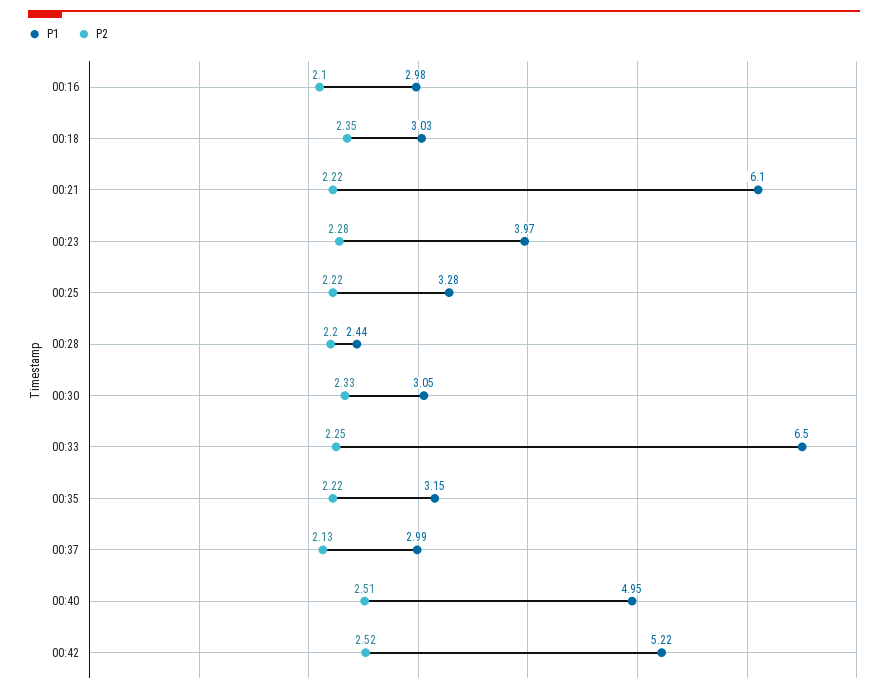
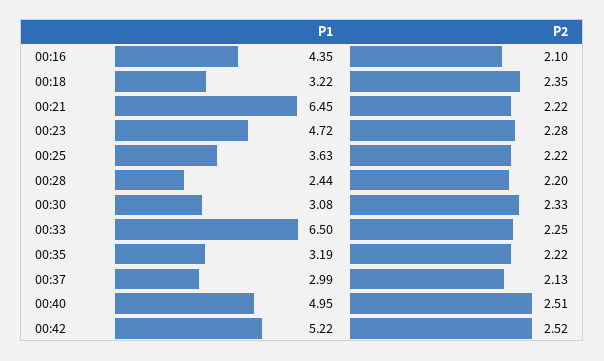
P1, 00:16: 2.98 -> 4.35
P1, 00:18: 3.03 -> 3.22
P1, 00:21: 6.1 -> 6.45
P1, 00:23: 3.97 -> 4.72
P1, 00:25: 3.28 -> 3.63
P1, 00:30: 3.05 -> 3.08
P1, 00:35: 3.15 -> 3.19

